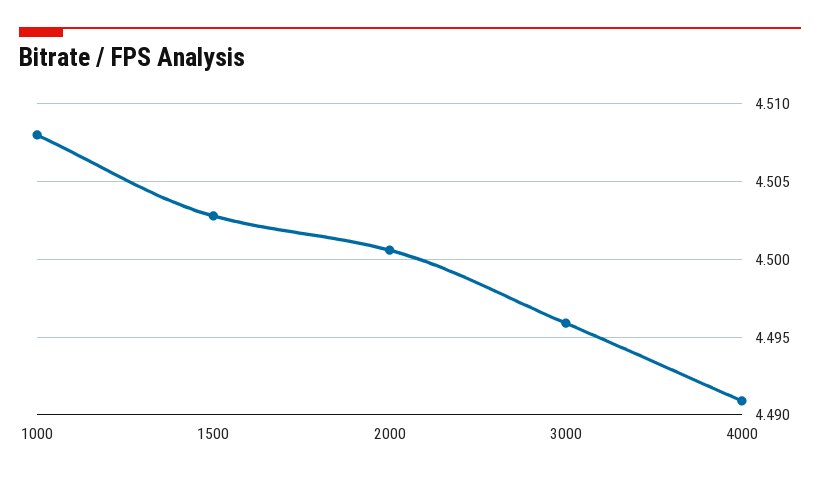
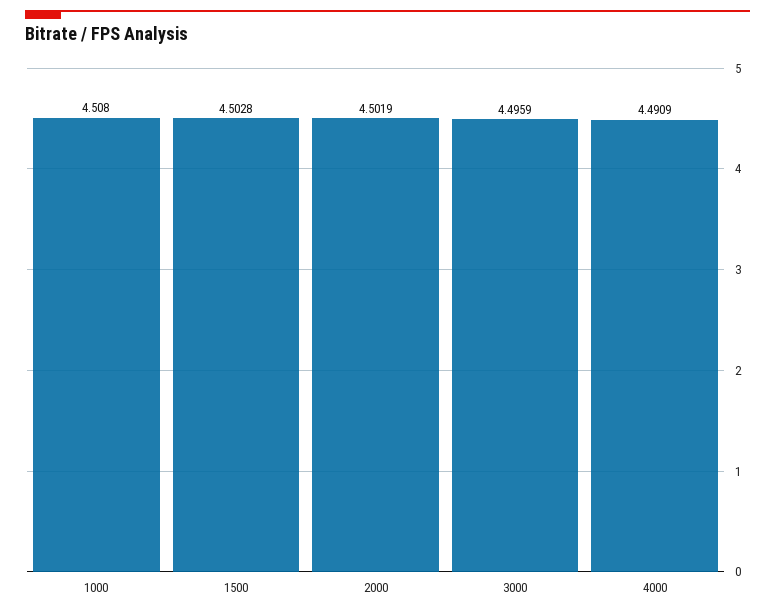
2000: 4.5005 -> 4.5019

